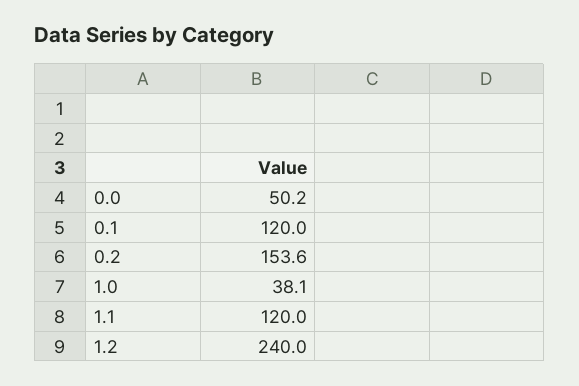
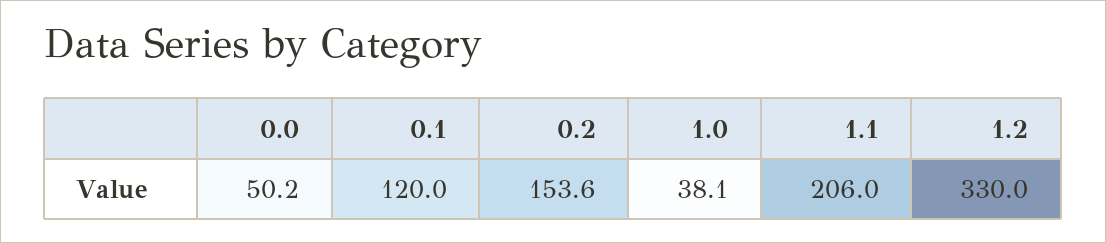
1.1: 120 -> 206
1.2: 240 -> 330

